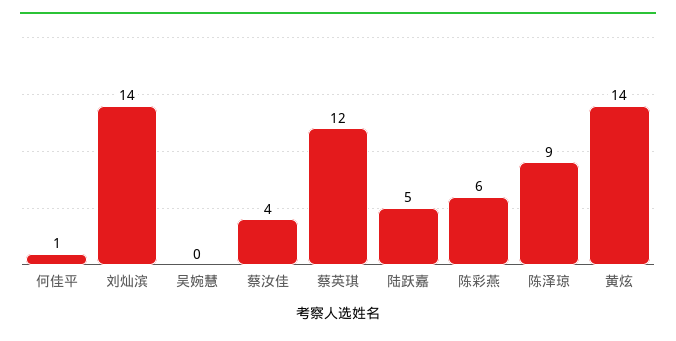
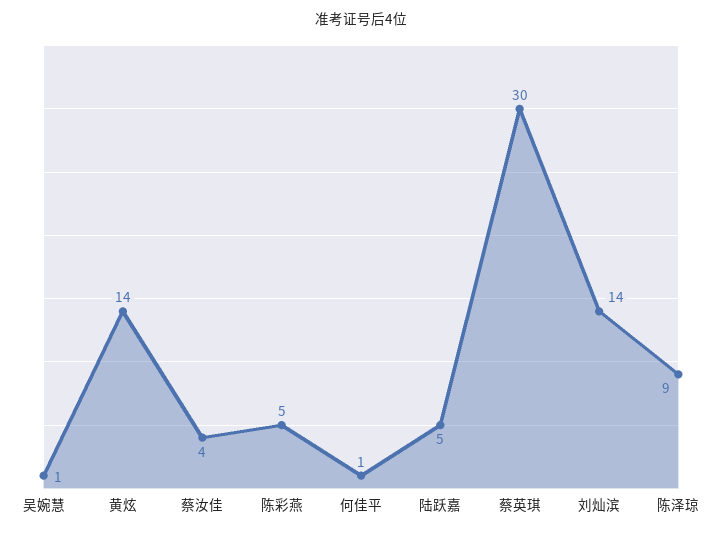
吴婉慧: 0 -> 1
蔡英琪: 12 -> 30
陈彩燕: 6 -> 5

